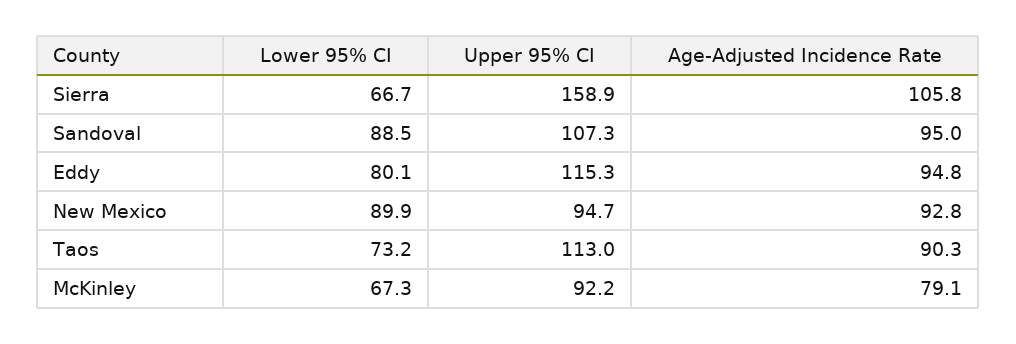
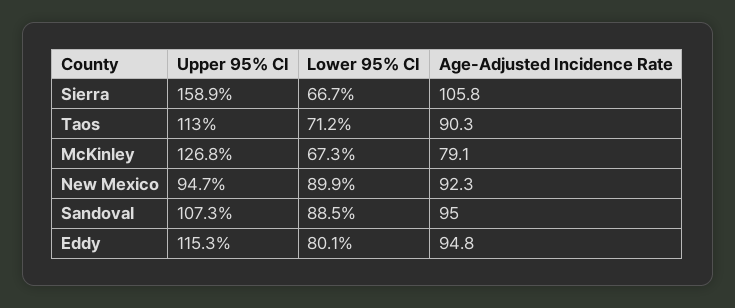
Age-Adjusted Incidence Rate, New Mexico: 92.8 -> 92.3
Lower 95% CI, Taos: 73.2 -> 71.2
Upper 95% CI, McKinley: 92.2 -> 126.8

